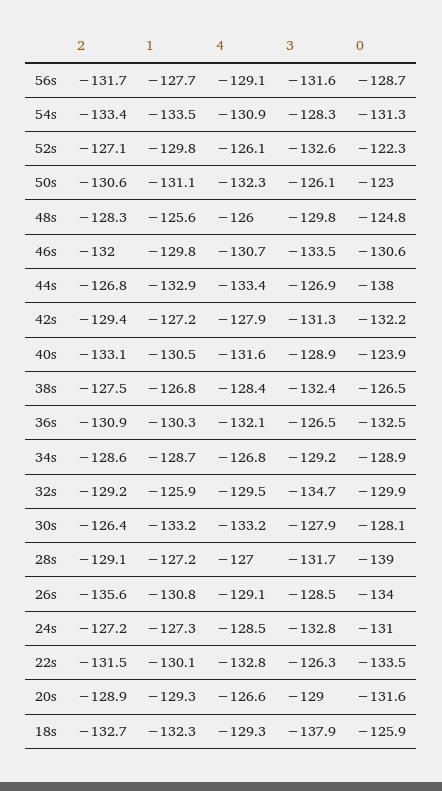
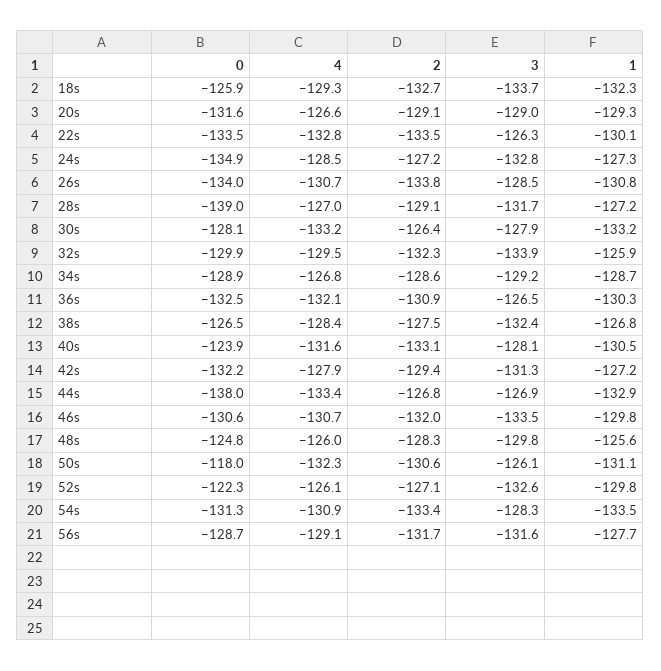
0, 50s: -123 -> -118
3, 40s: -128.9 -> -128.1
2, 32s: -129.2 -> -132.3
3, 32s: -134.7 -> -133.9
2, 26s: -135.6 -> -133.8
4, 26s: -129.1 -> -130.7
0, 24s: -131 -> -134.9
2, 22s: -131.5 -> -133.5
2, 20s: -128.9 -> -129.1
3, 18s: -137.9 -> -133.7

